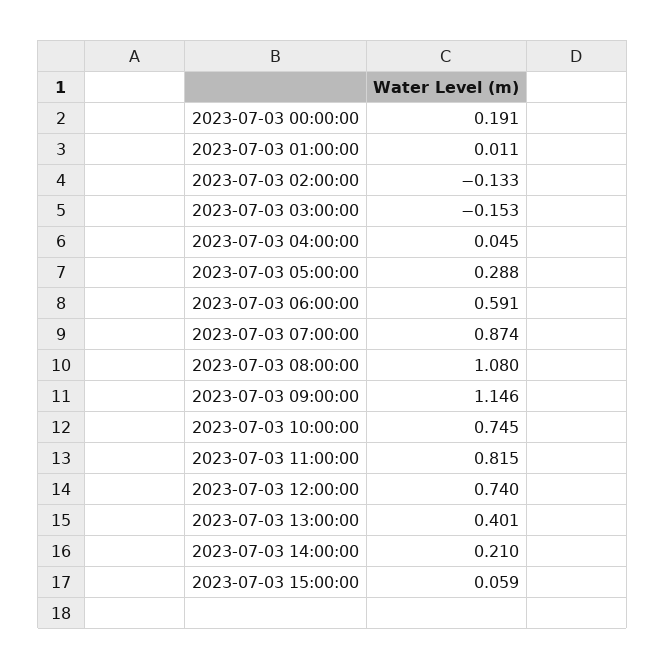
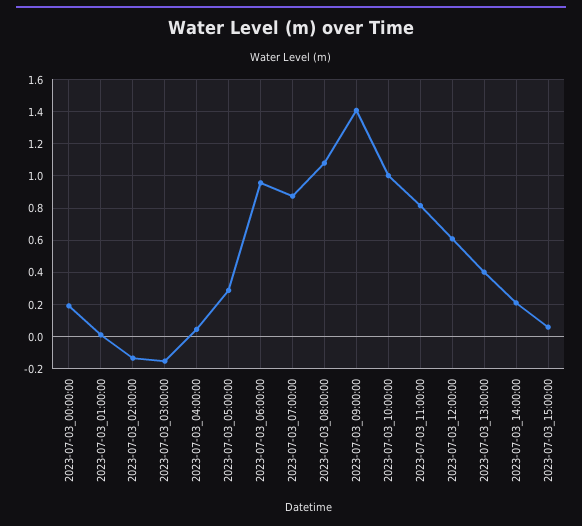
2023-07-03 06:00:00: 0.591 -> 0.95
2023-07-03 09:00:00: 1.146 -> 1.4
2023-07-03 10:00:00: 0.745 -> 1
2023-07-03 12:00:00: 0.74 -> 0.6

